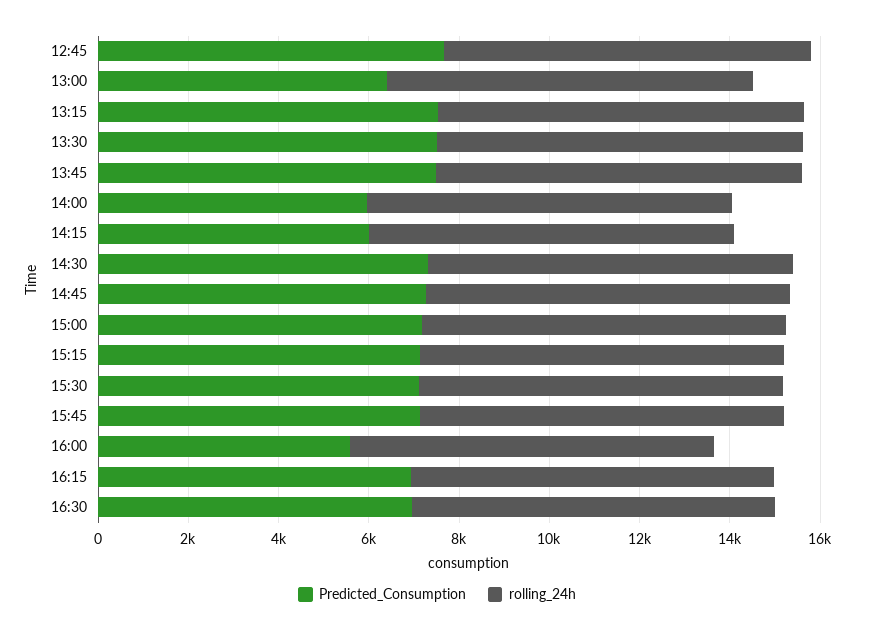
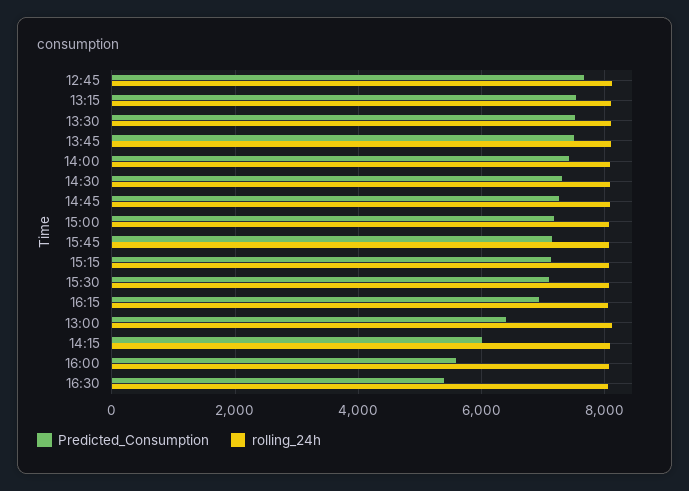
Predicted_Consumption, 14:00: 6000 -> 7400
Predicted_Consumption, 16:30: 7000 -> 5400

